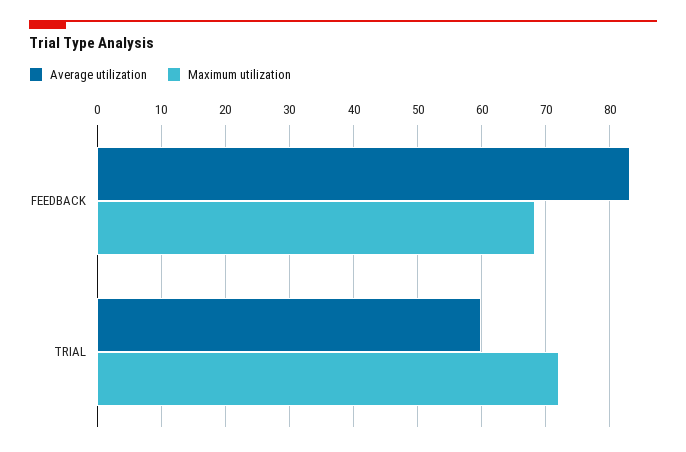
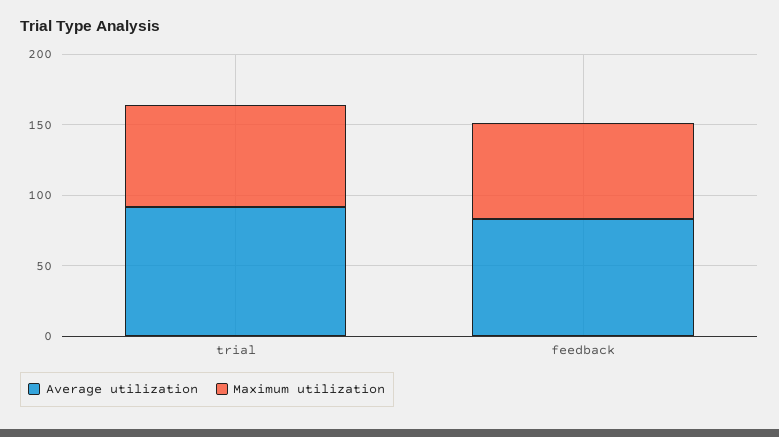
Average utilization, TRIAL: 60 -> 90

